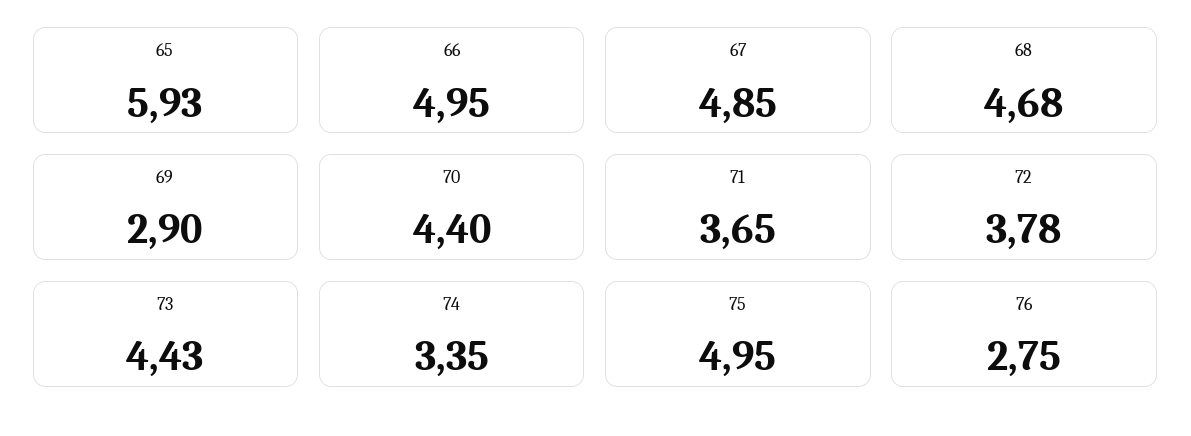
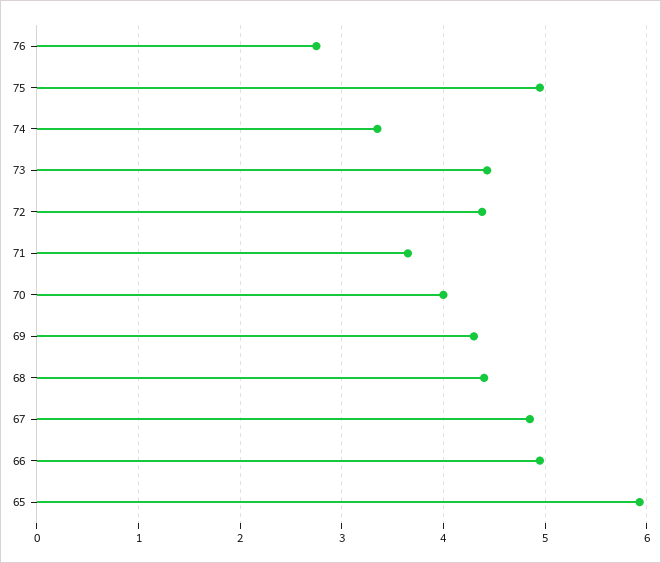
68: 4.68 -> 4.4
69: 2.9 -> 4.3
70: 4.4 -> 4
72: 3.78 -> 4.4

